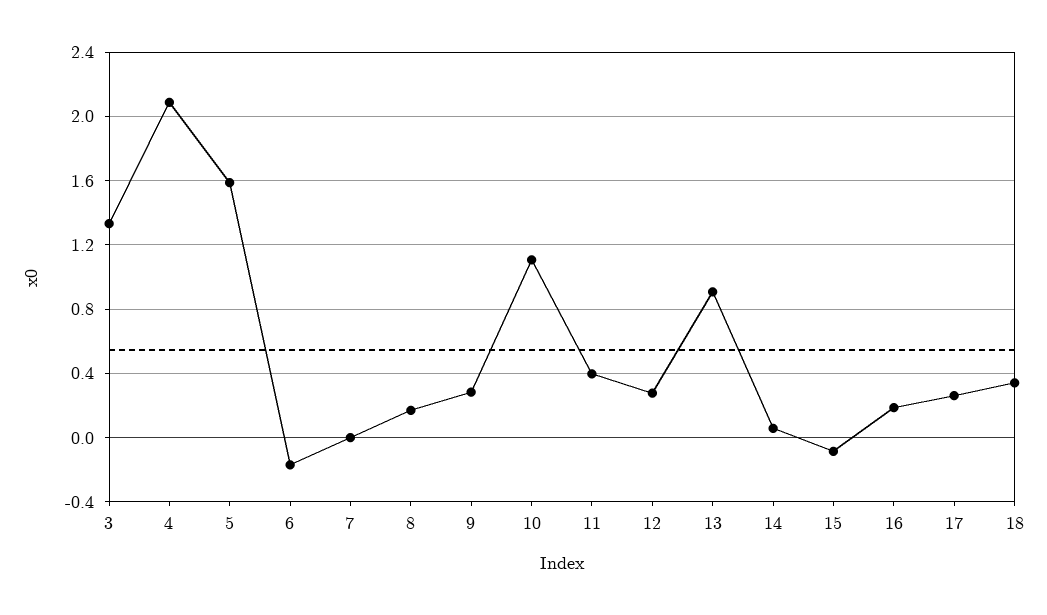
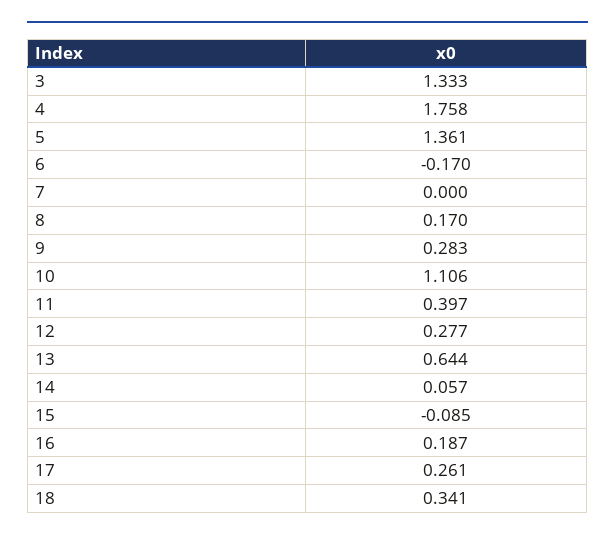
4: 2.1 -> 1.758
5: 1.6 -> 1.361
13: 0.9 -> 0.644

